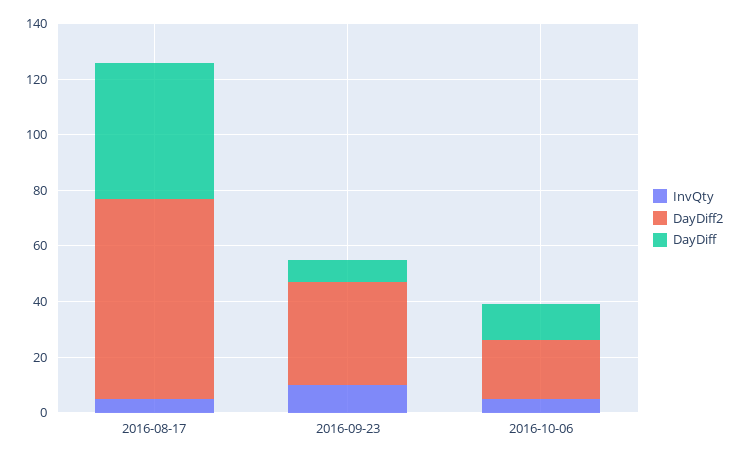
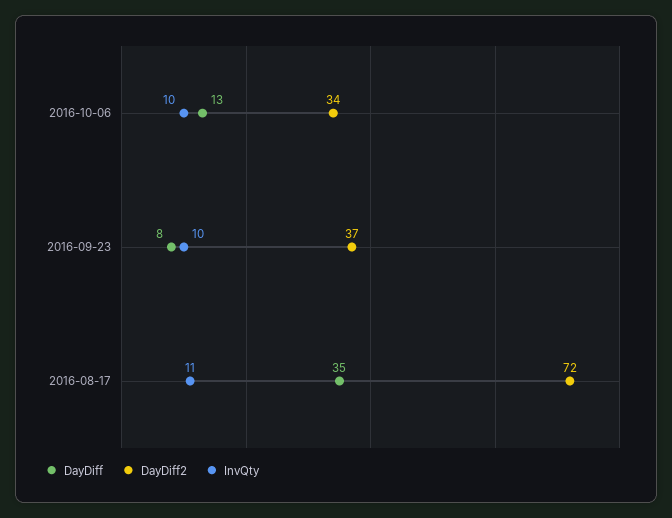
InvQty, 2016-08-17: 5 -> 11
DayDiff, 2016-08-17: 50 -> 35
InvQty, 2016-10-06: 5 -> 10
DayDiff2, 2016-10-06: 20 -> 34

